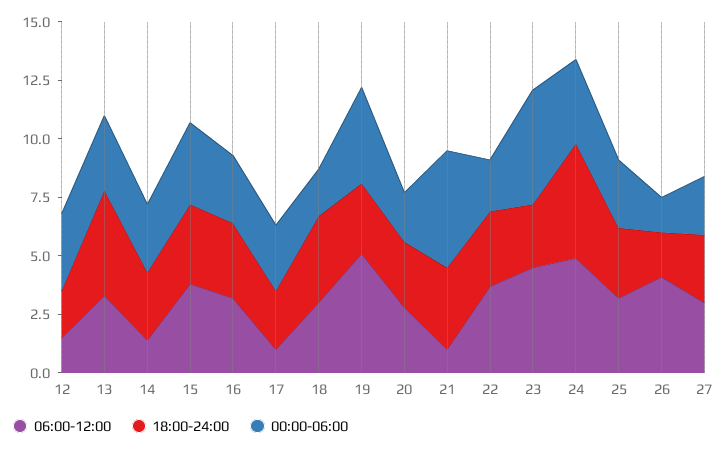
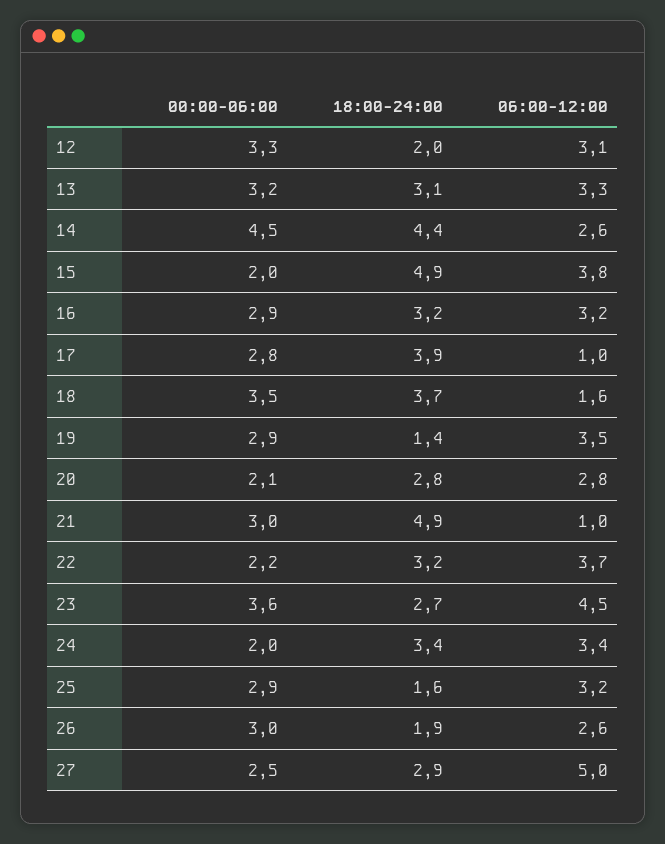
06:00-12:00, 12: 1.5 -> 3.1
18:00-24:00, 13: 4.5 -> 3.1
06:00-12:00, 14: 1.5 -> 2.6
18:00-24:00, 14: 3 -> 4.4
00:00-06:00, 14: 3 -> 4.5
18:00-24:00, 15: 3.5 -> 4.9
00:00-06:00, 15: 3.5 -> 2
18:00-24:00, 17: 2.5 -> 3.9
06:00-12:00, 18: 3 -> 1.6
00:00-06:00, 18: 2 -> 3.5
06:00-12:00, 19: 5 -> 3.5
18:00-24:00, 19: 3 -> 1.4
00:00-06:00, 19: 4 -> 2.9
18:00-24:00, 21: 3.5 -> 4.9
00:00-06:00, 21: 5 -> 3
00:00-06:00, 23: 5 -> 3.6
06:00-12:00, 24: 5 -> 3.4
18:00-24:00, 24: 5 -> 3.4
00:00-06:00, 24: 3.5 -> 2
18:00-24:00, 25: 3 -> 1.6
06:00-12:00, 26: 4 -> 2.6
00:00-06:00, 26: 1.5 -> 3
06:00-12:00, 27: 3 -> 5

